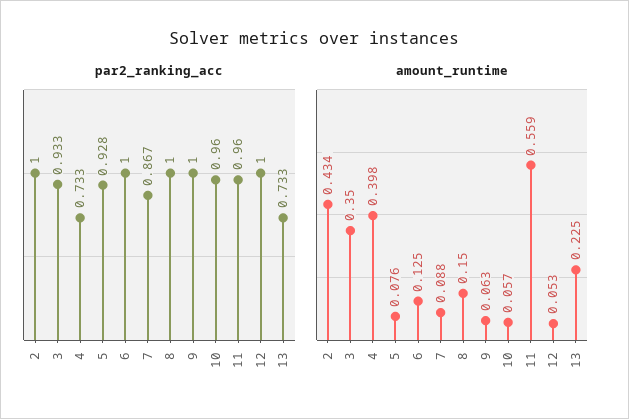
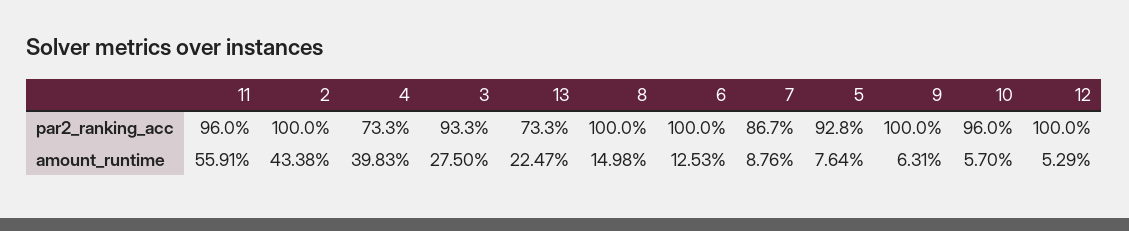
amount_runtime, 3: 0.35 -> 0.275

